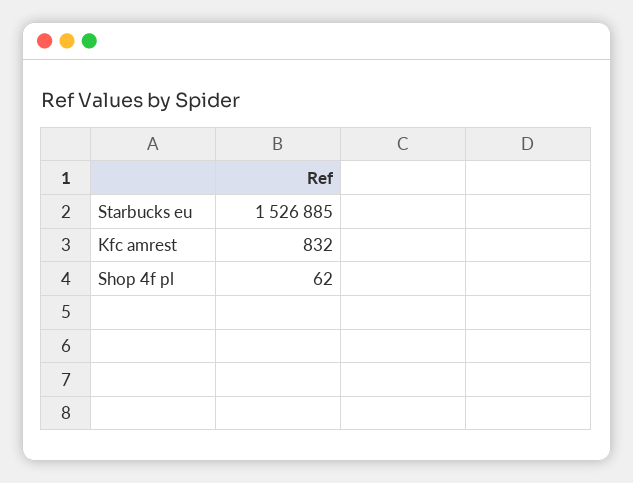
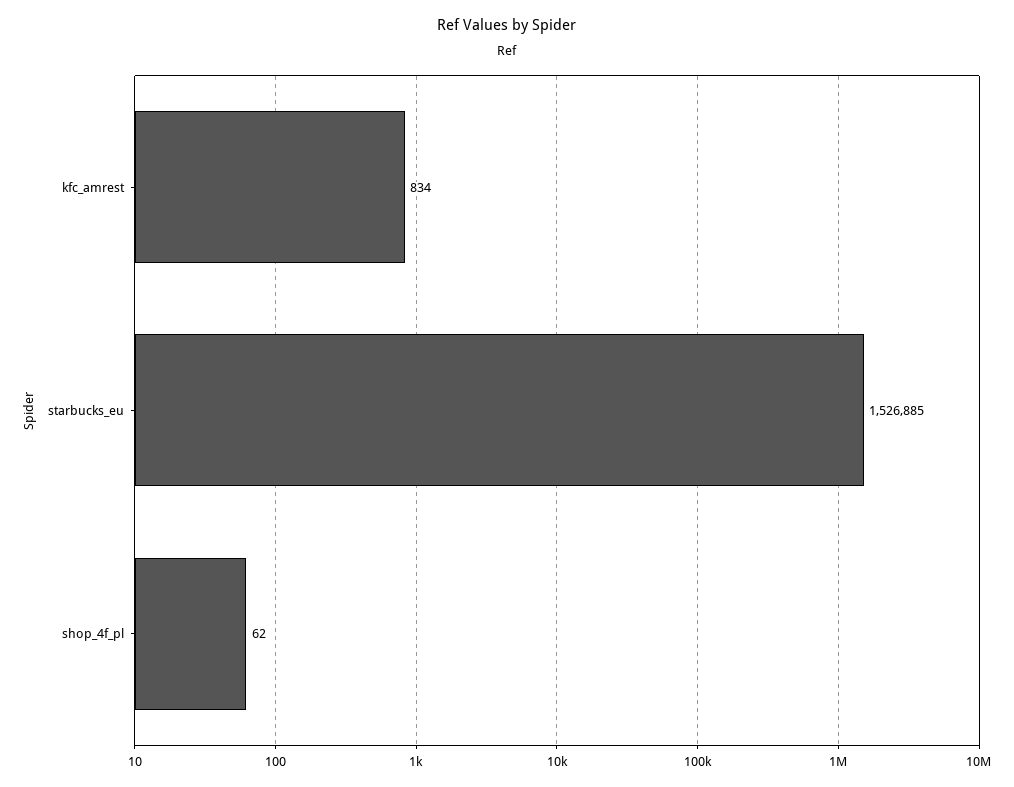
Kfc amrest: 832 -> 834

